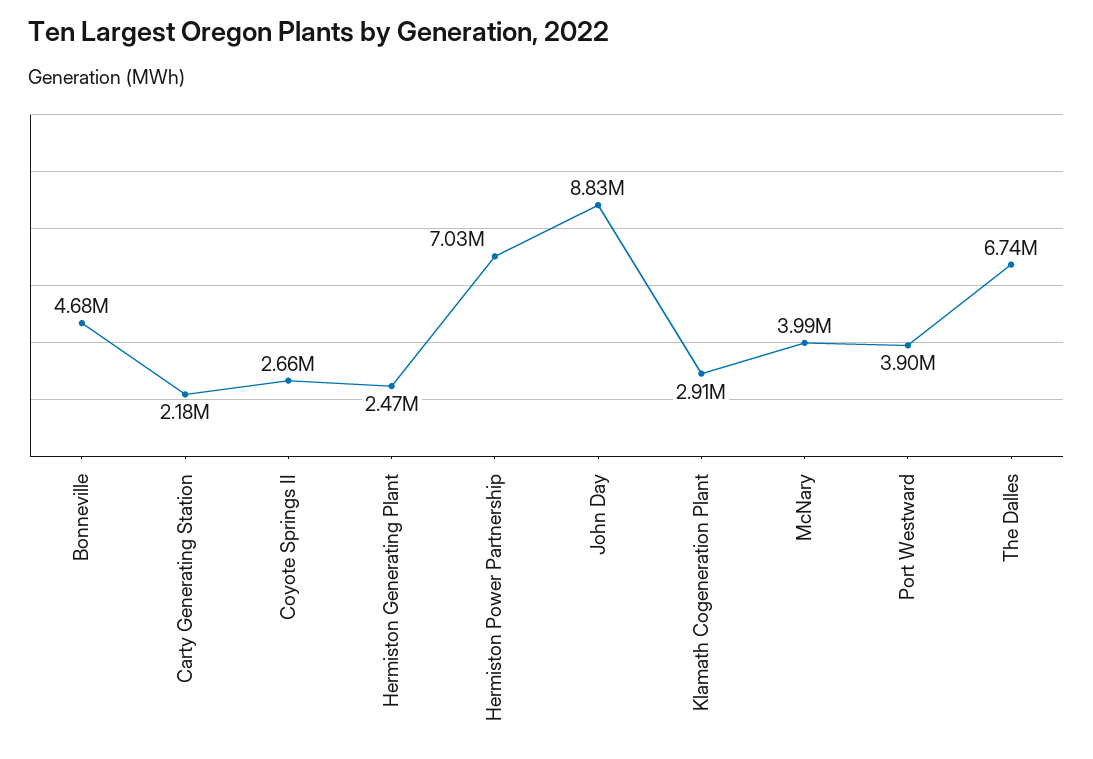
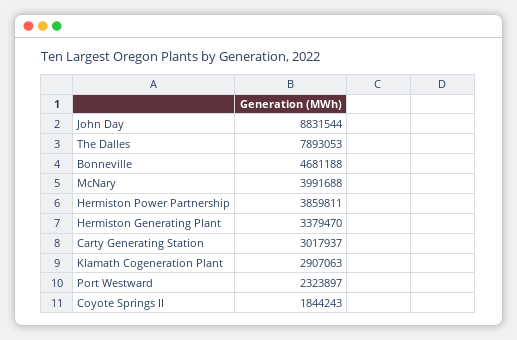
Carty Generating Station: 2180000 -> 3017937
Coyote Springs II: 2660000 -> 1844243
Hermiston Generating Plant: 2470000 -> 3379470
Hermiston Power Partnership: 7030000 -> 3859811
Port Westward: 3900000 -> 2323897
The Dalles: 6740000 -> 7893053

